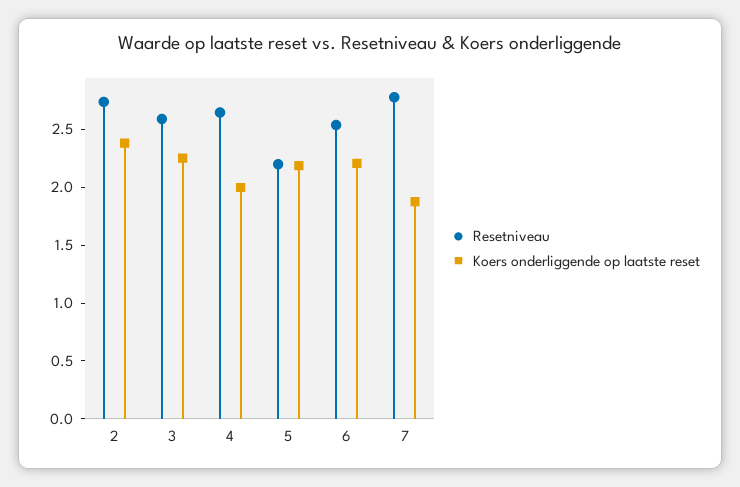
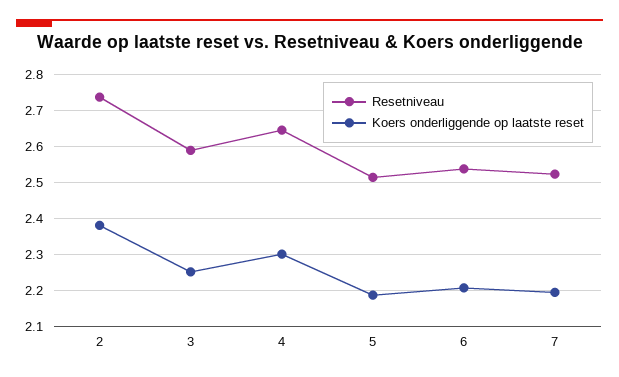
Koers onderliggende op laatste reset, 4: 2 -> 2.3
Resetniveau, 5: 2.2 -> 2.52
Resetniveau, 7: 2.8 -> 2.52
Koers onderliggende op laatste reset, 7: 1.9 -> 2.2

